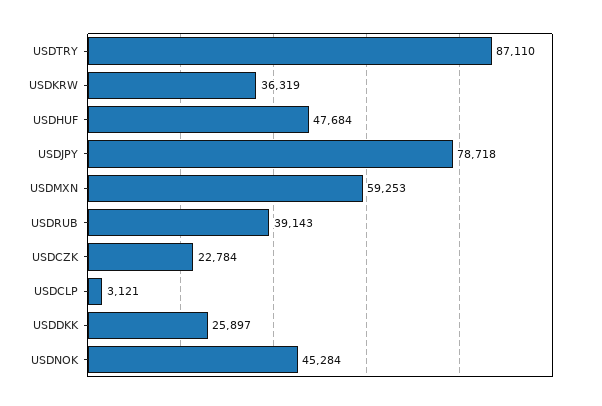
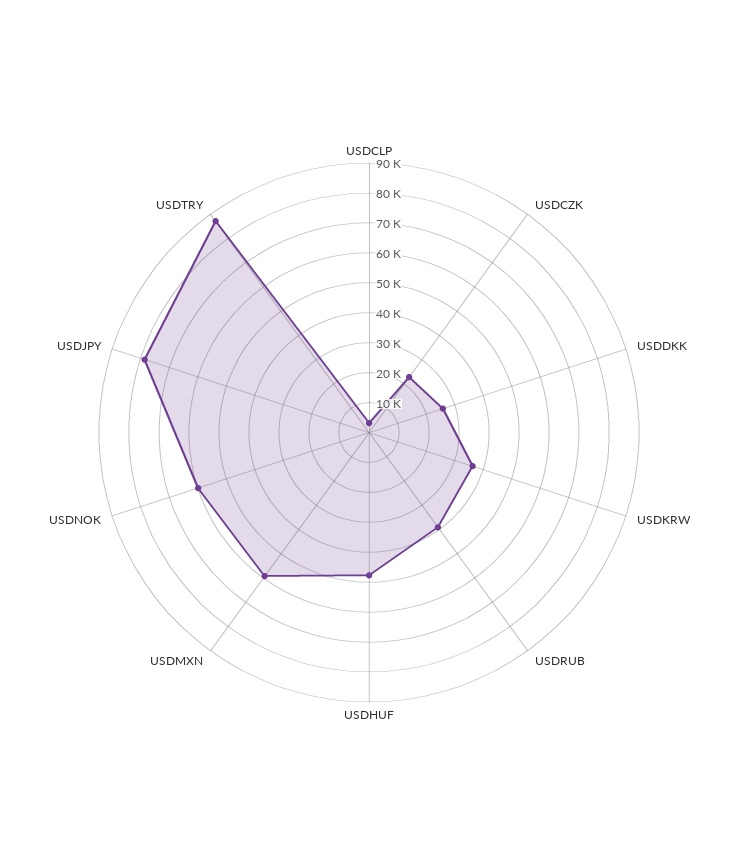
USDNOK: 45284 -> 60000

